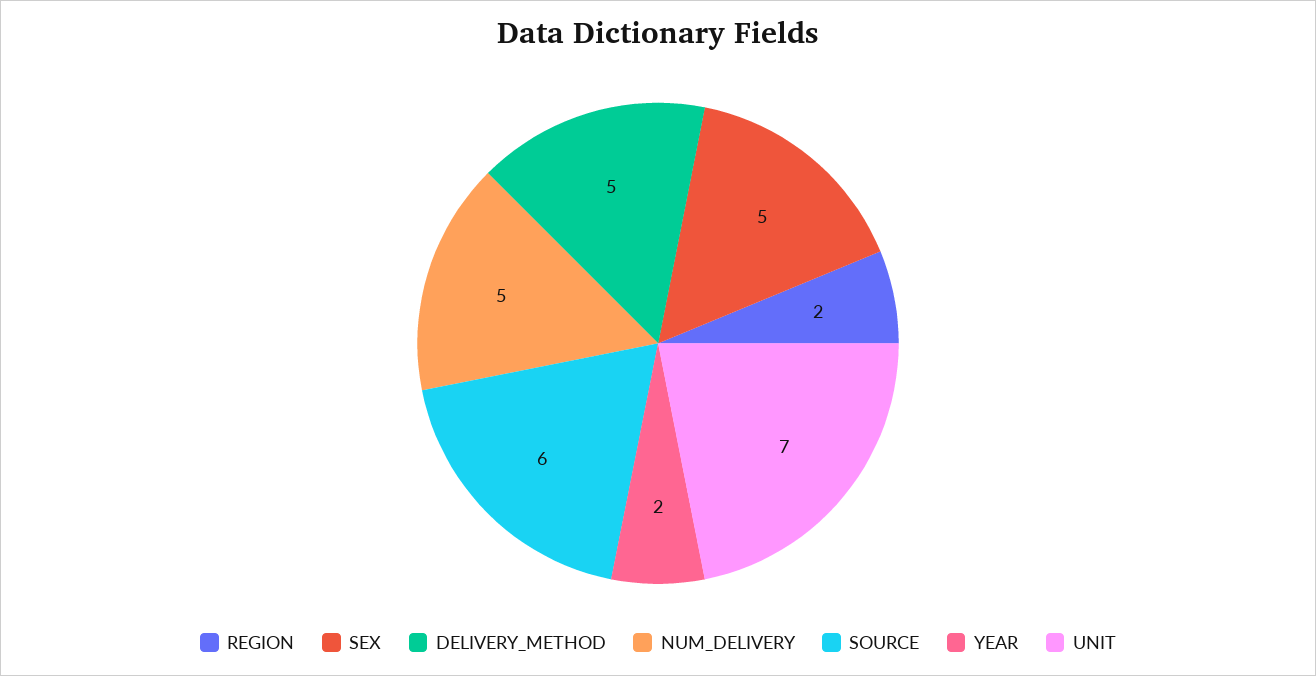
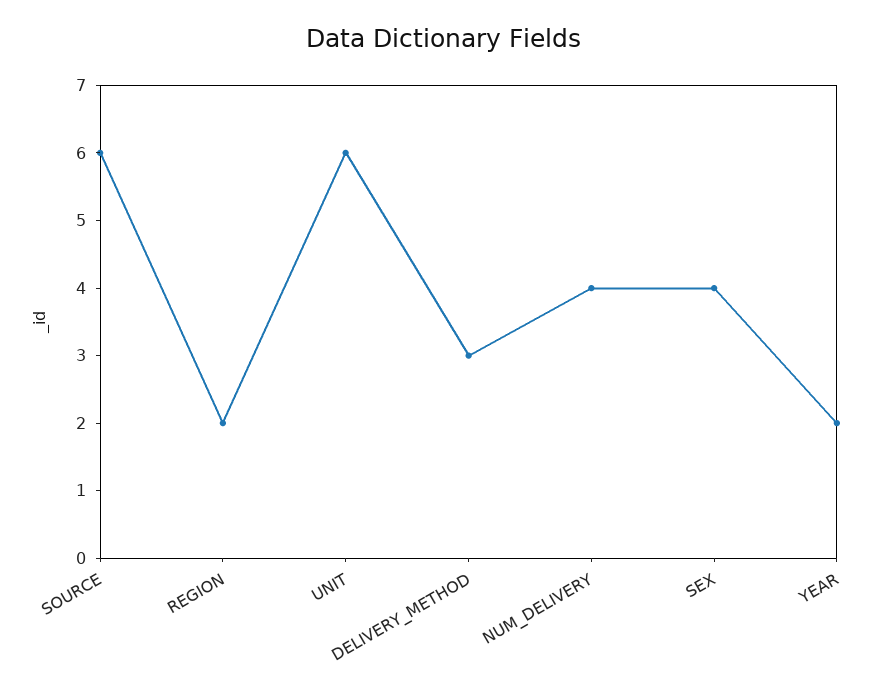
SEX: 5 -> 4
DELIVERY_METHOD: 5 -> 3
NUM_DELIVERY: 5 -> 4
UNIT: 7 -> 6

